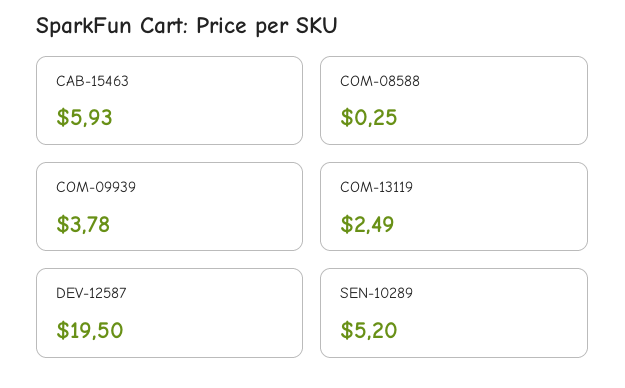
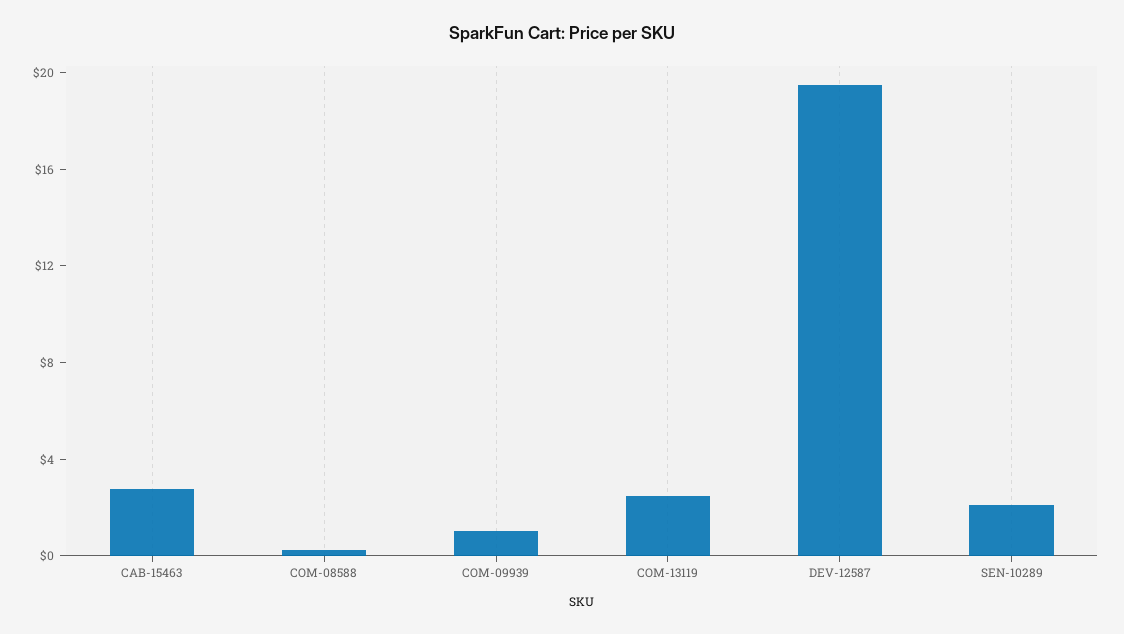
CAB-15463: 5.93 -> 3
COM-09939: 3.78 -> 1
SEN-10289: 5.2 -> 2

